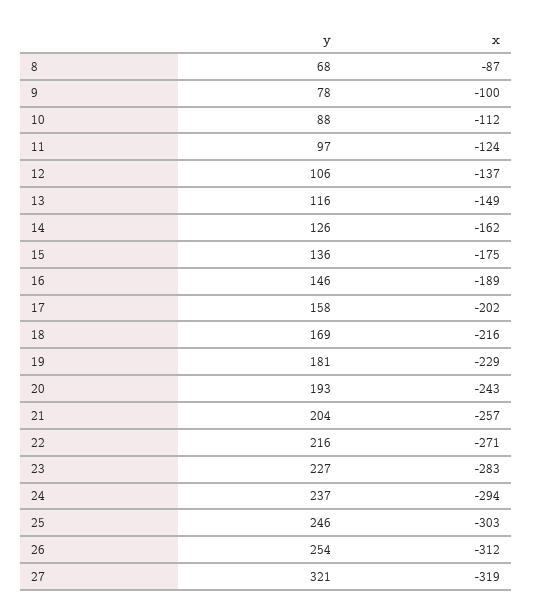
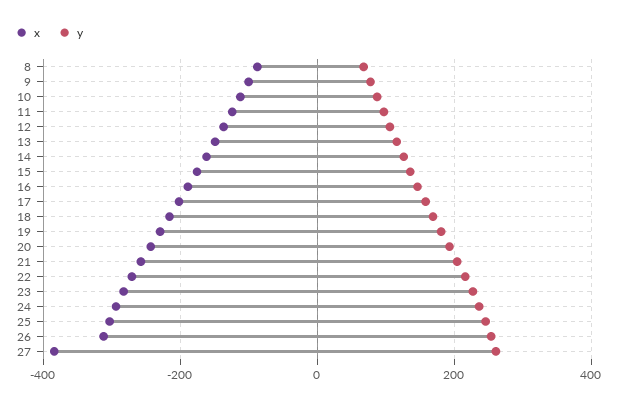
y, 27: 321 -> 260
x, 27: -319 -> -380

